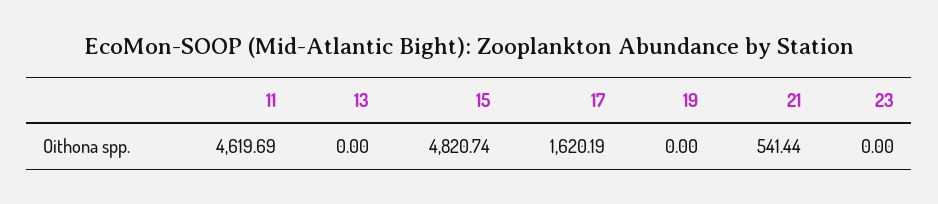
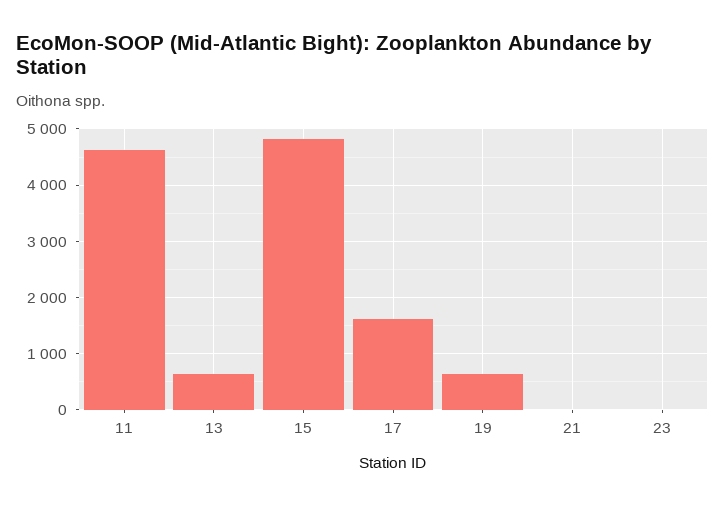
13: 0 -> 600
19: 0 -> 600
21: 541.44 -> 0

